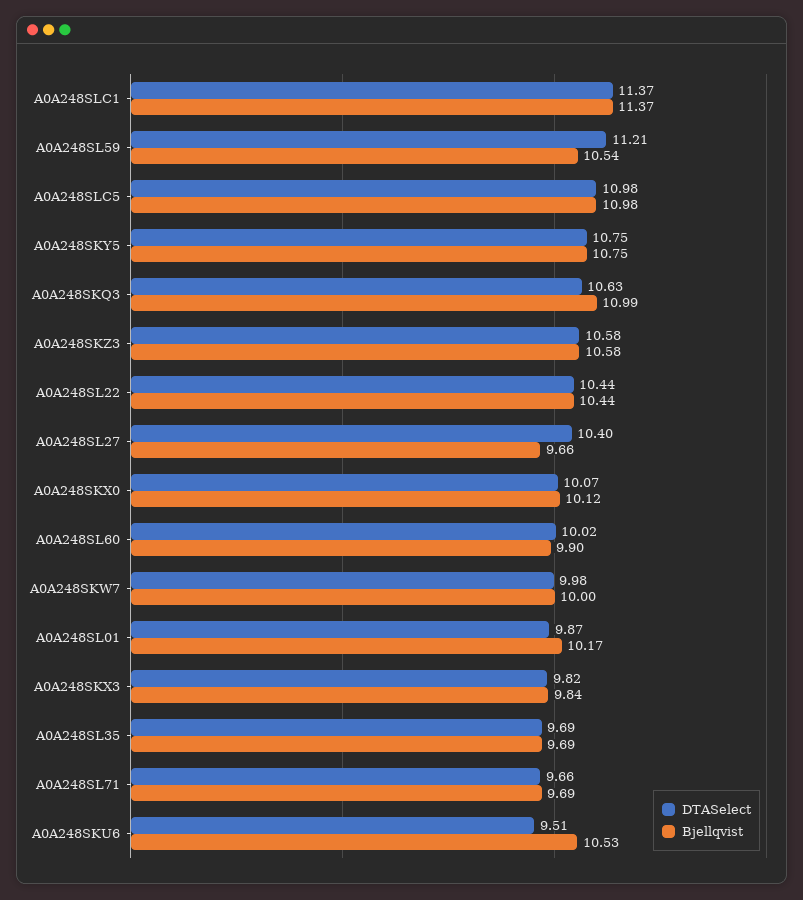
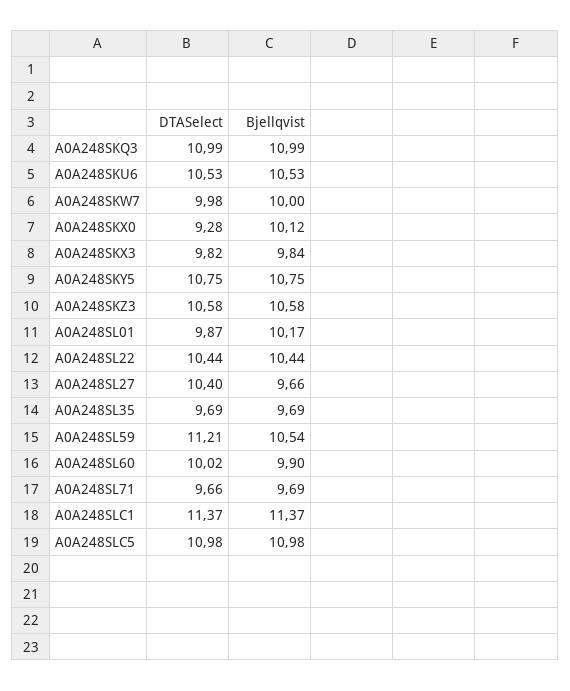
DTASelect, A0A248SKQ3: 10.63 -> 10.99
DTASelect, A0A248SKX0: 10.07 -> 9.28
DTASelect, A0A248SKU6: 9.51 -> 10.53

